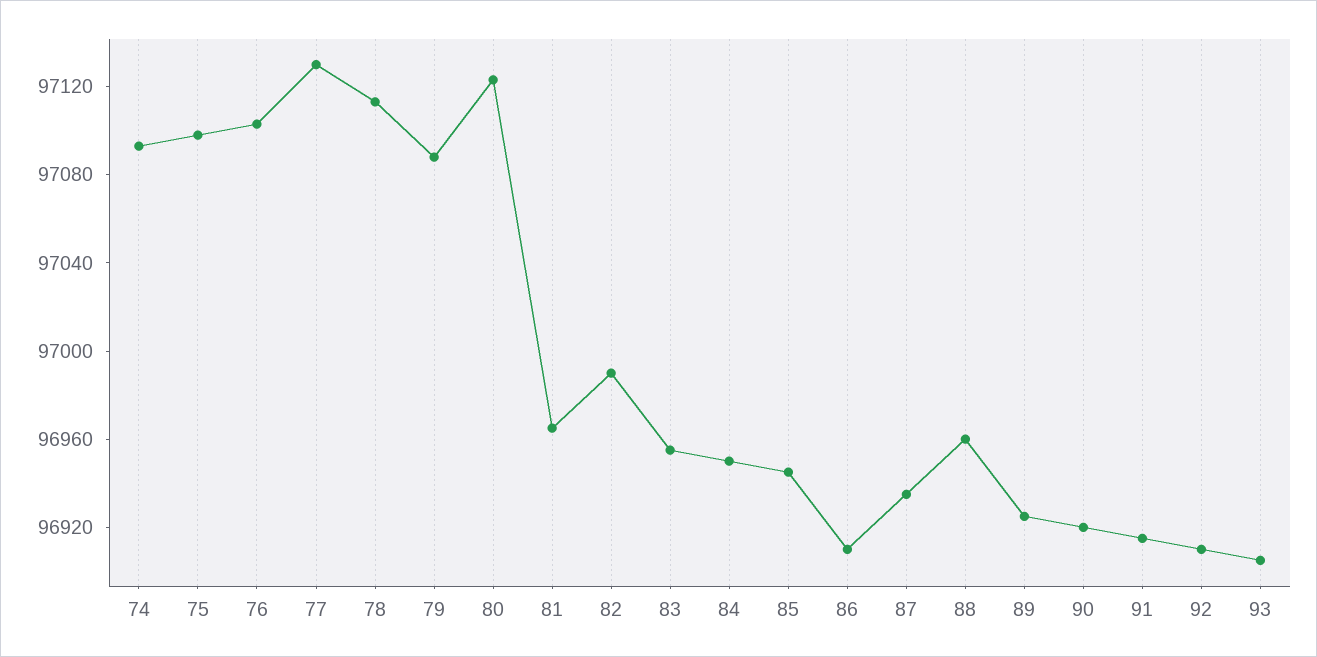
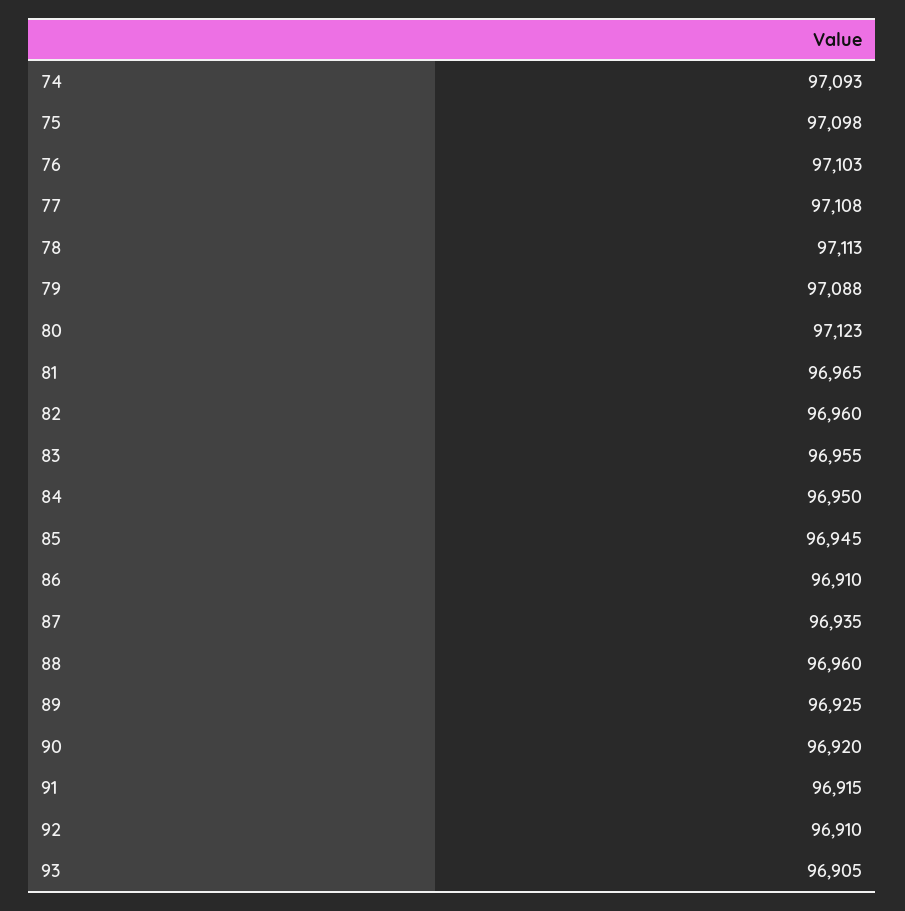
77: 97130 -> 97108
82: 96990 -> 96960

